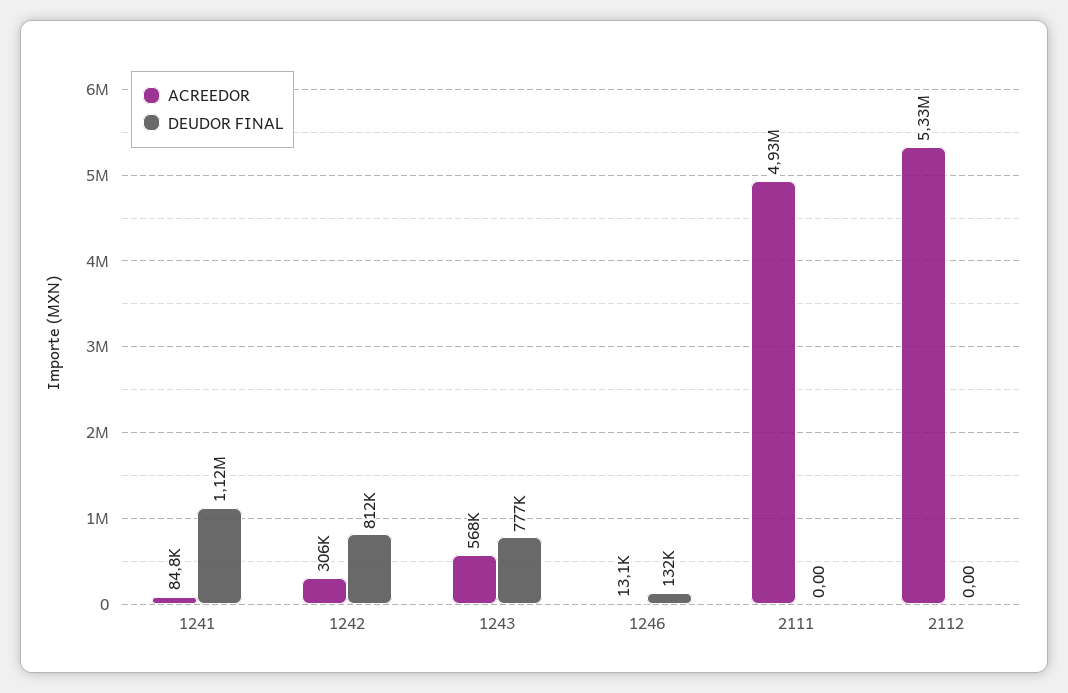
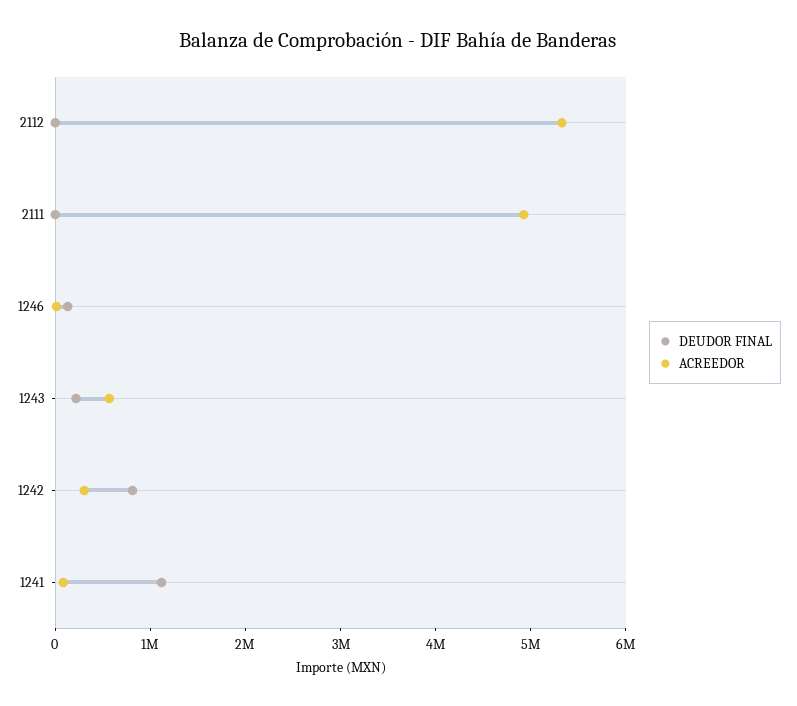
DEUDOR FINAL, 1243: 777000 -> 200000

